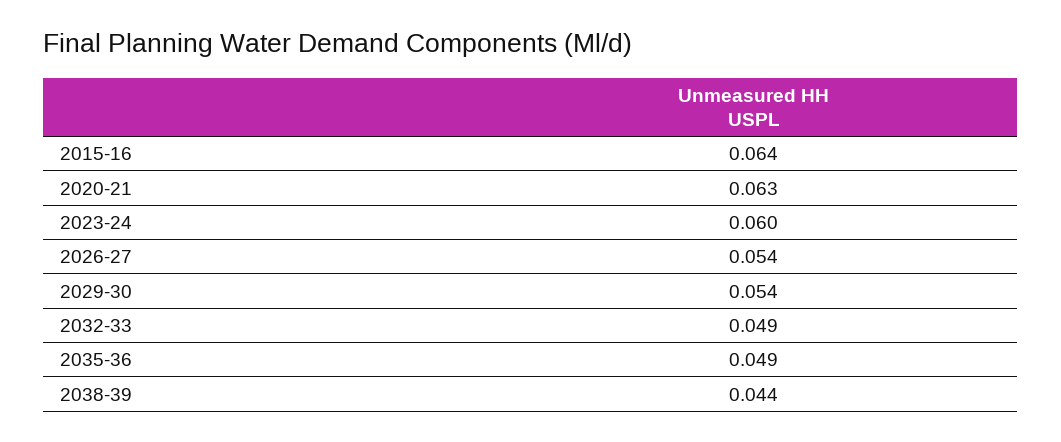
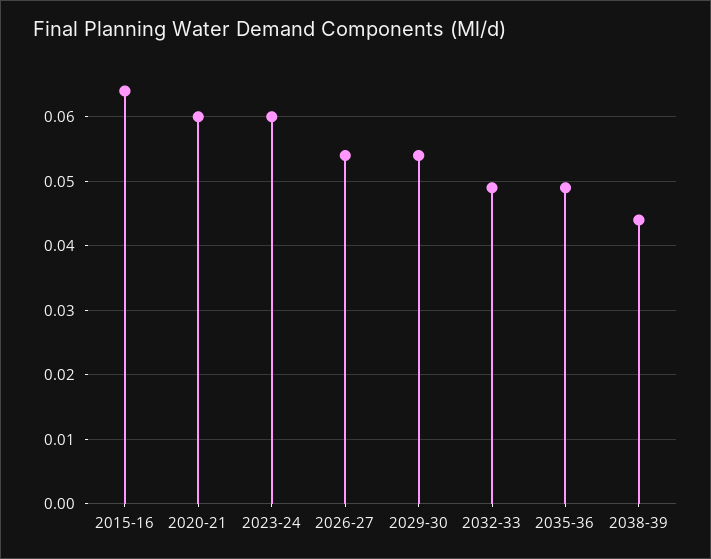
2020-21: 0.063 -> 0.06

